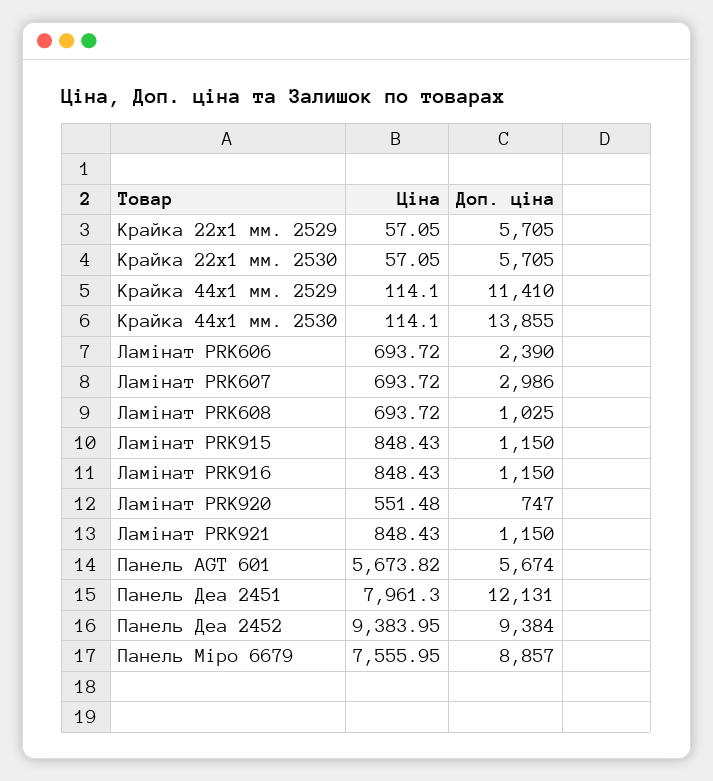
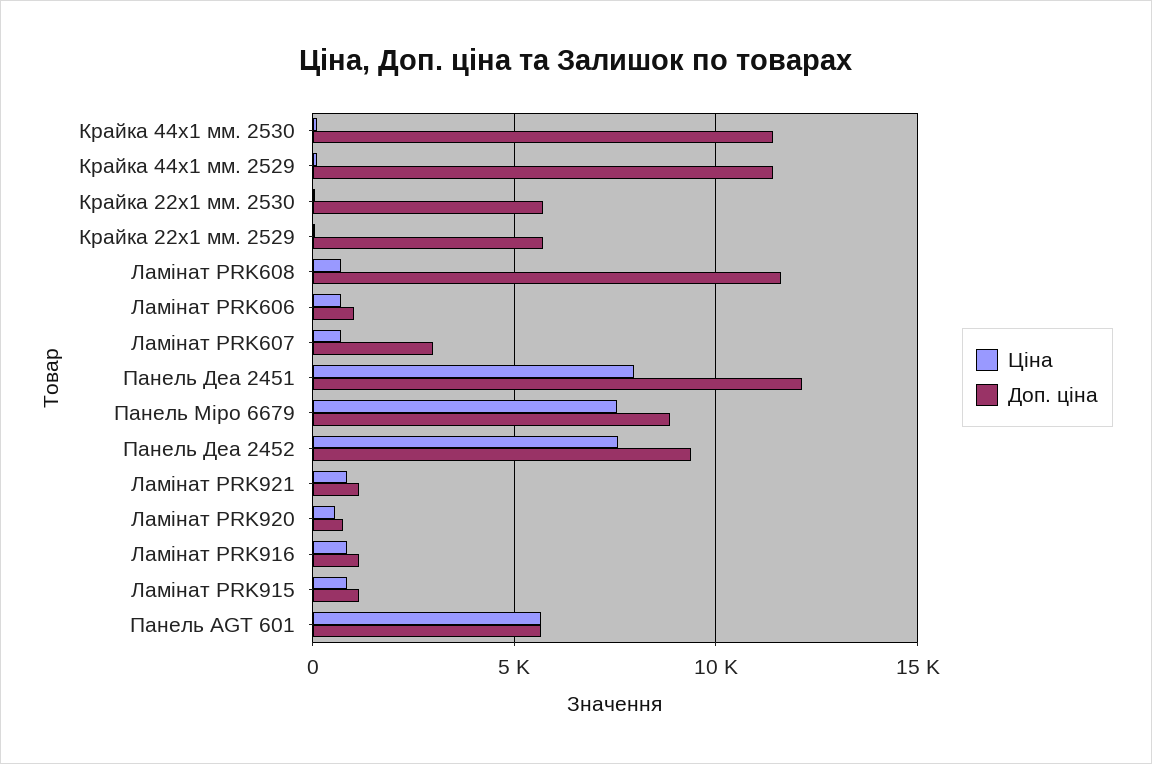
Доп. ціна, Крайка 44x1 мм. 2530: 13855 -> 11500
Доп. ціна, Ламінат PRK606: 2390 -> 1000
Доп. ціна, Ламінат PRK608: 1025 -> 11500
Ціна, Панель Деа 2452: 9383.95 -> 7500

